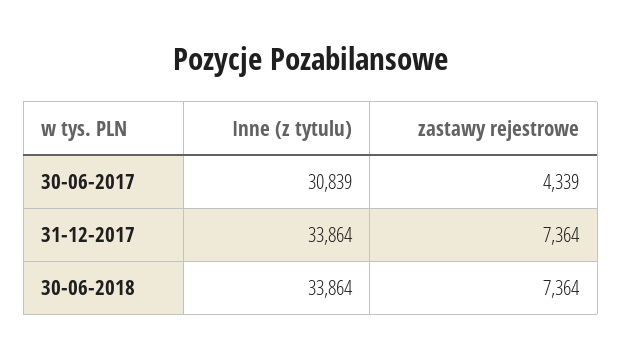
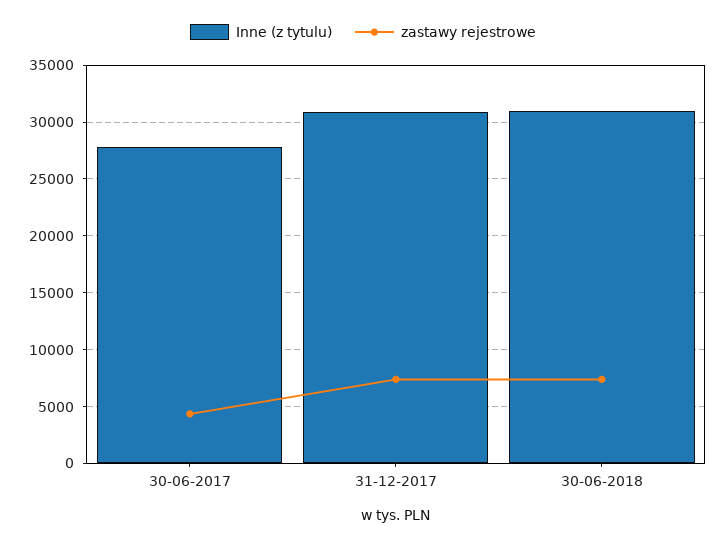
Inne (z tytulu), 30-06-2017: 30839 -> 28000
Inne (z tytulu), 31-12-2017: 33864 -> 31000
Inne (z tytulu), 30-06-2018: 33864 -> 31000

